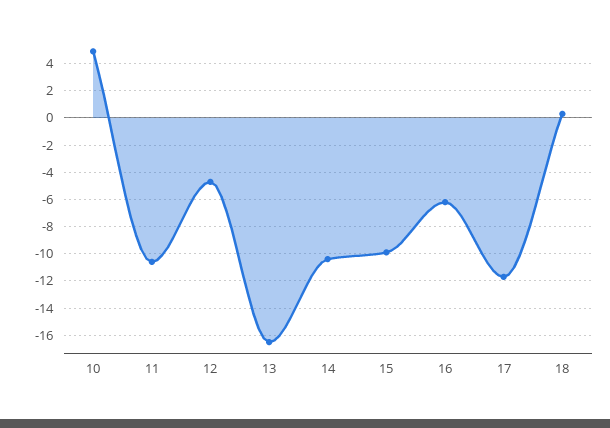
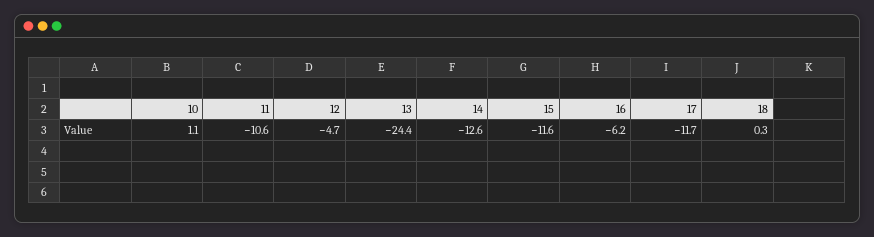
10: 5 -> 1.1
13: -16.5 -> -24.4
14: -10.5 -> -12.6
15: -10 -> -11.6

